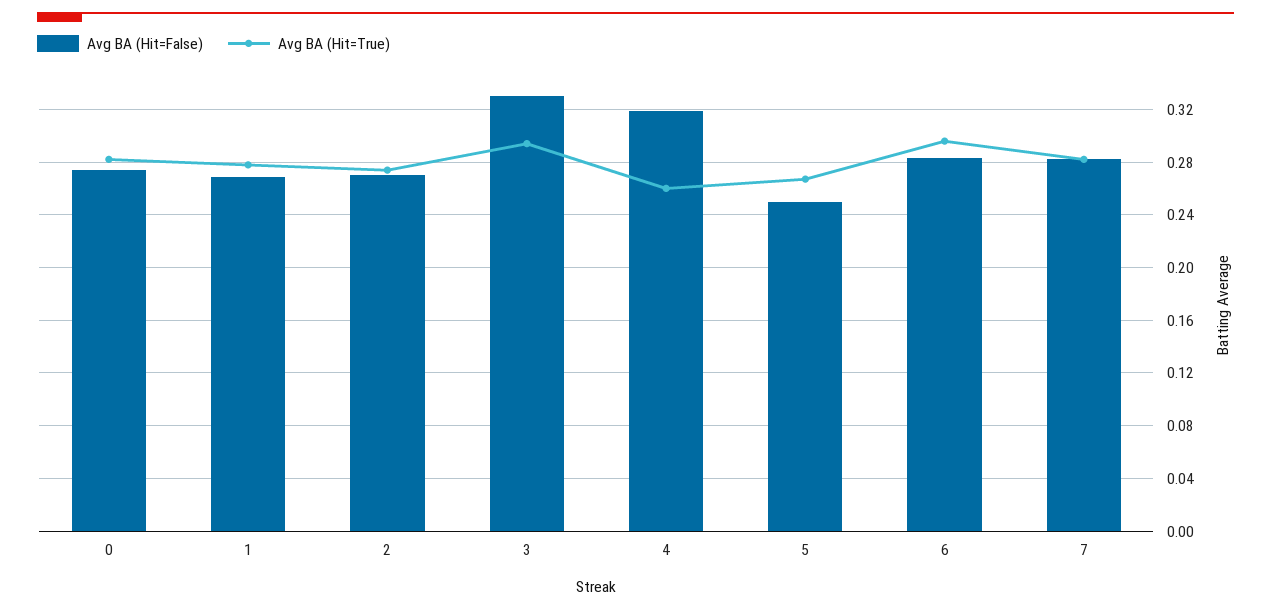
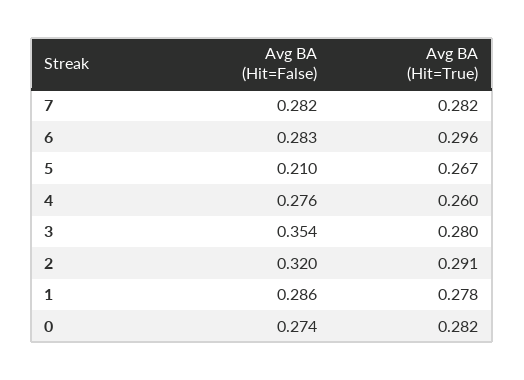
Avg BA (Hit=False), 1: 0.27 -> 0.286
Avg BA (Hit=False), 2: 0.27 -> 0.32
Avg BA (Hit=True), 2: 0.275 -> 0.291
Avg BA (Hit=False), 3: 0.33 -> 0.354
Avg BA (Hit=True), 3: 0.295 -> 0.28
Avg BA (Hit=False), 4: 0.32 -> 0.276
Avg BA (Hit=False), 5: 0.25 -> 0.21

